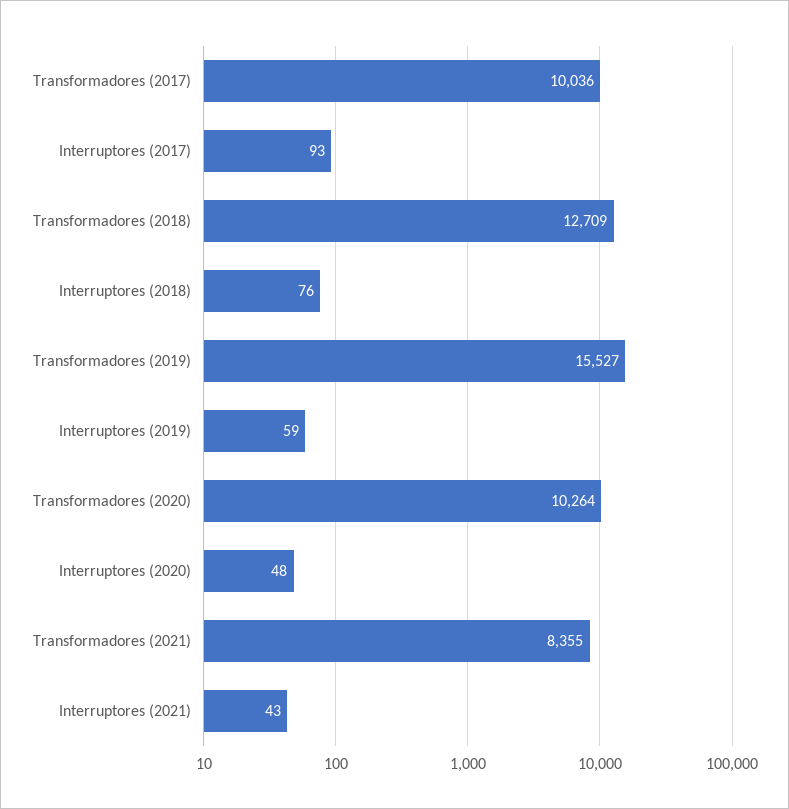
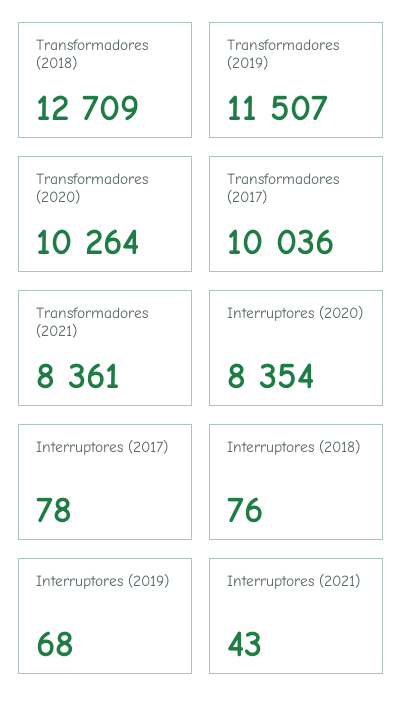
Interruptores (2017): 93 -> 78
Transformadores (2019): 15527 -> 11507
Interruptores (2019): 59 -> 68
Interruptores (2020): 48 -> 8354
Transformadores (2021): 8355 -> 8361

